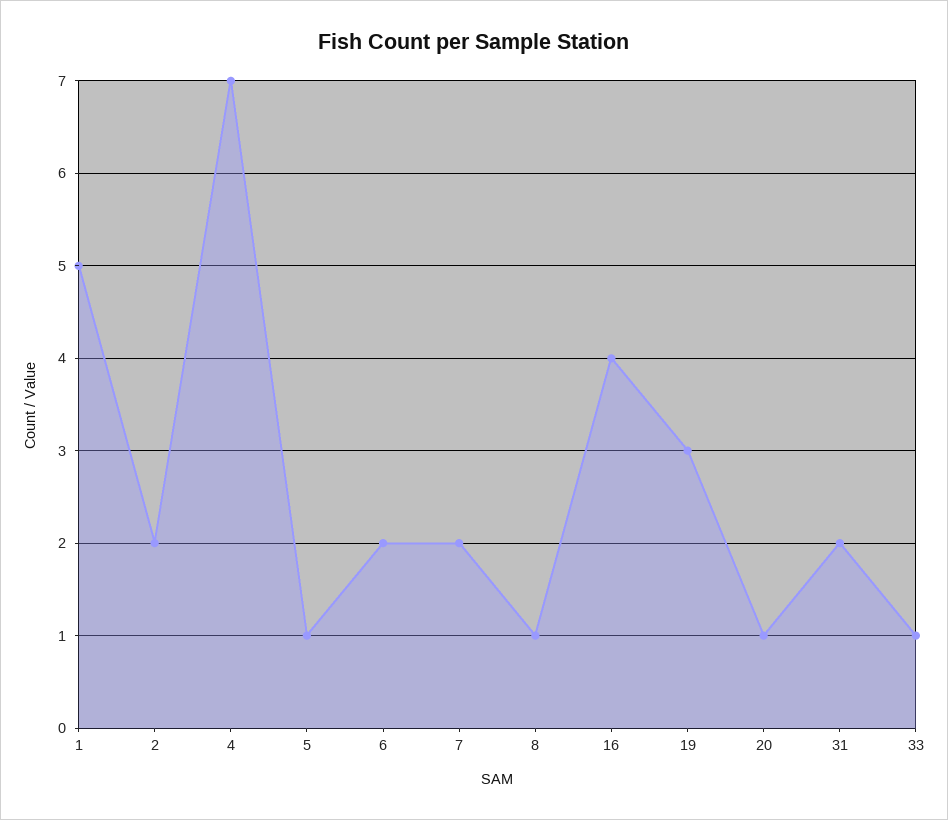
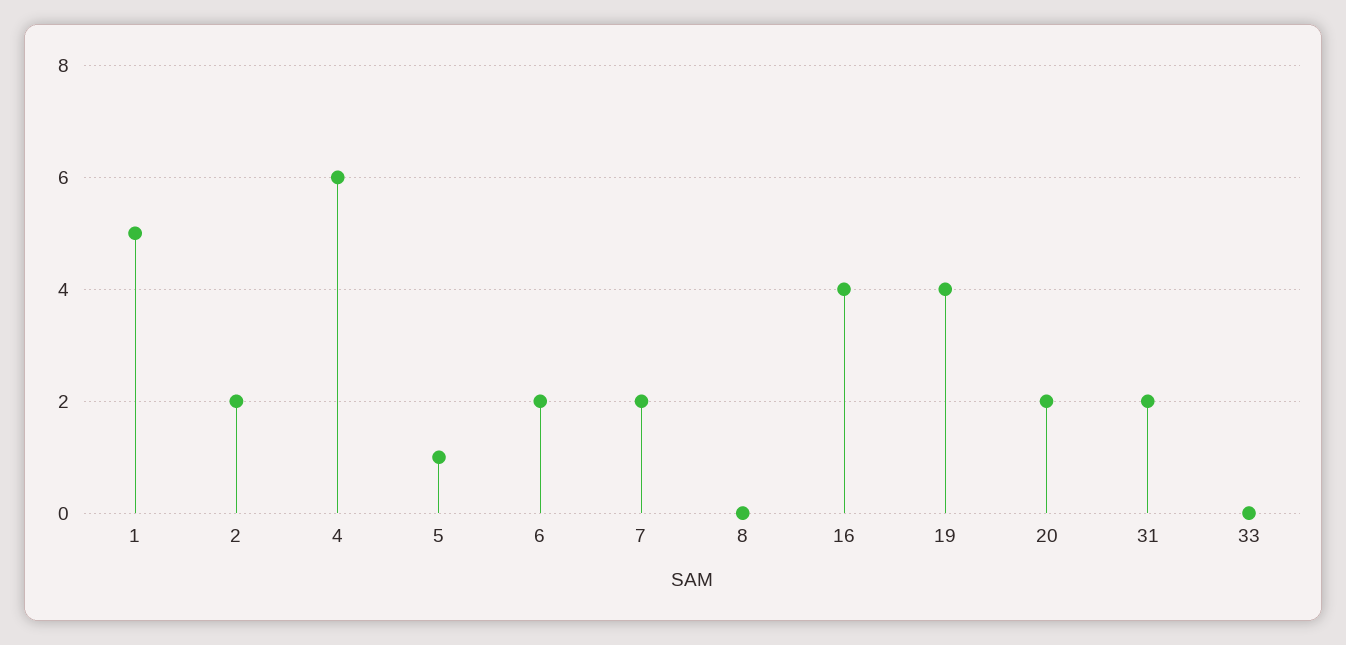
4: 7 -> 6
8: 1 -> 0
19: 3 -> 4
20: 1 -> 2
33: 1 -> 0

